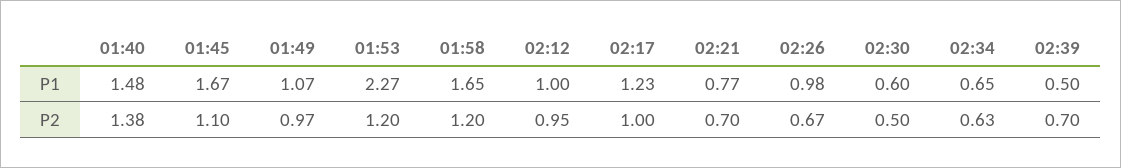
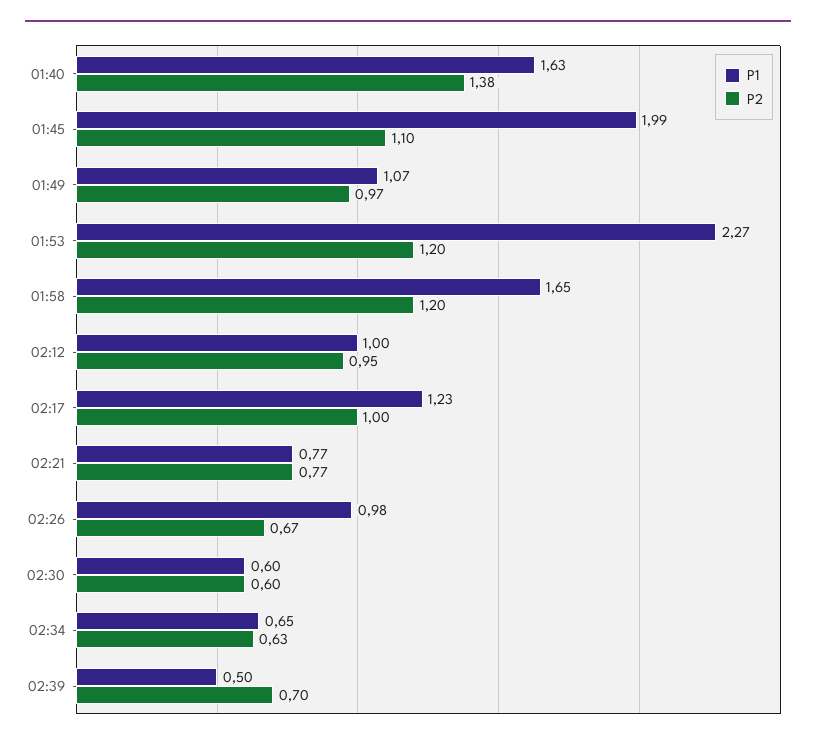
P1, 01:40: 1.48 -> 1.63
P1, 01:45: 1.67 -> 1.99
P2, 02:21: 0.7 -> 0.77
P2, 02:30: 0.5 -> 0.6

